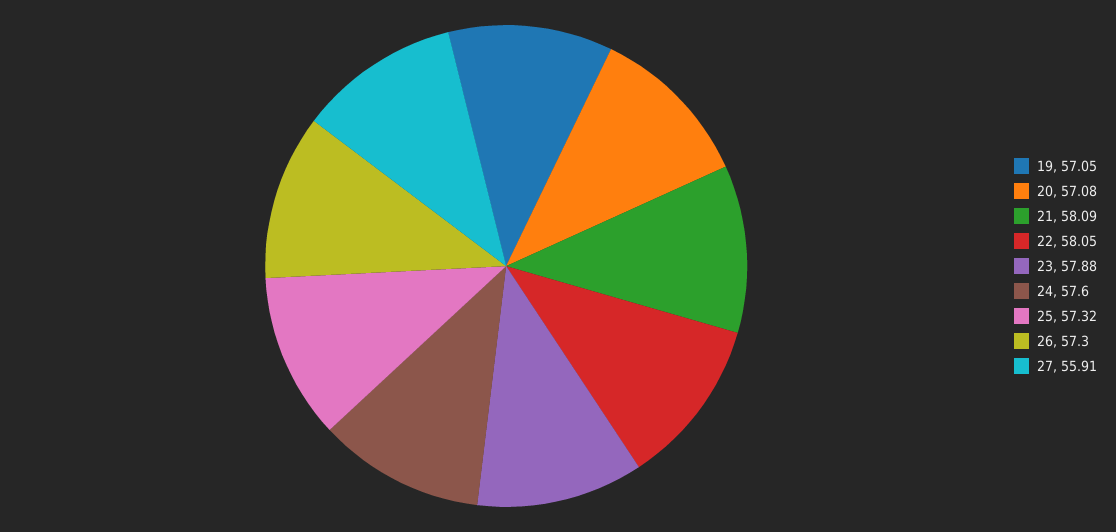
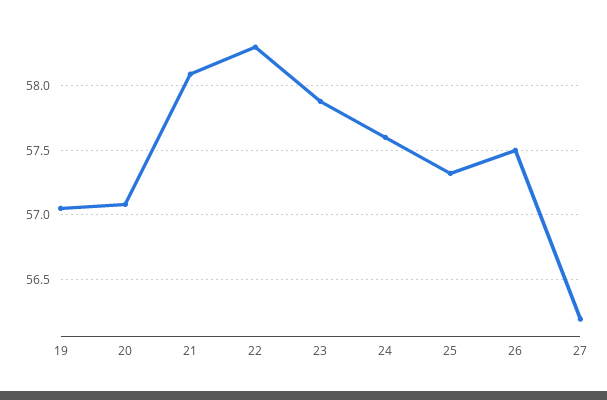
22: 58.05 -> 58.3
26: 57.3 -> 57.5
27: 55.91 -> 56.2

